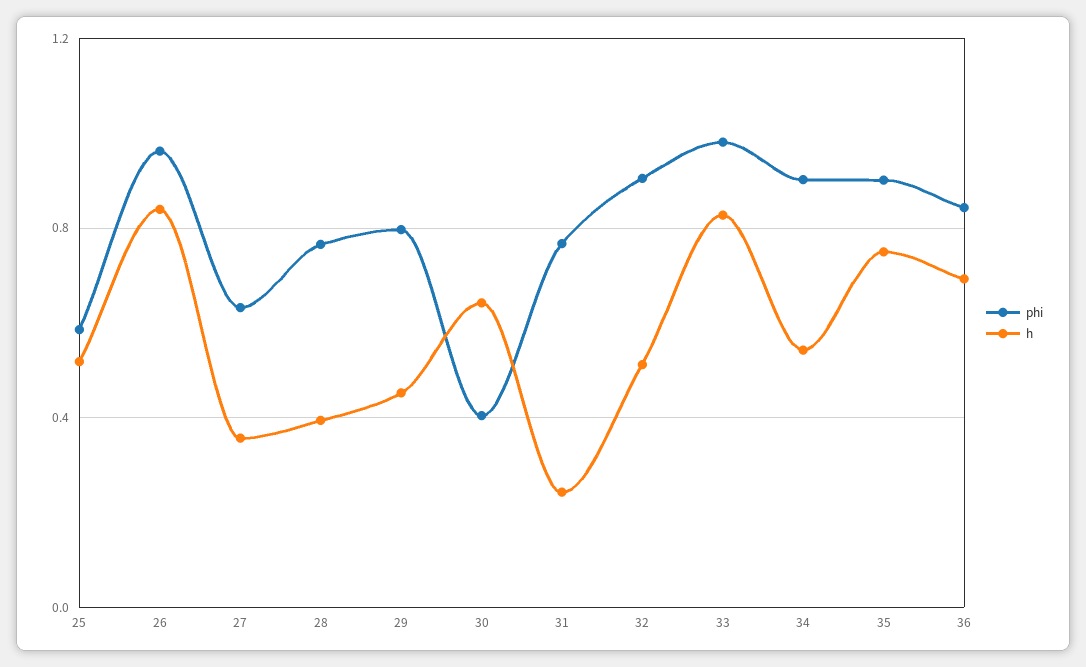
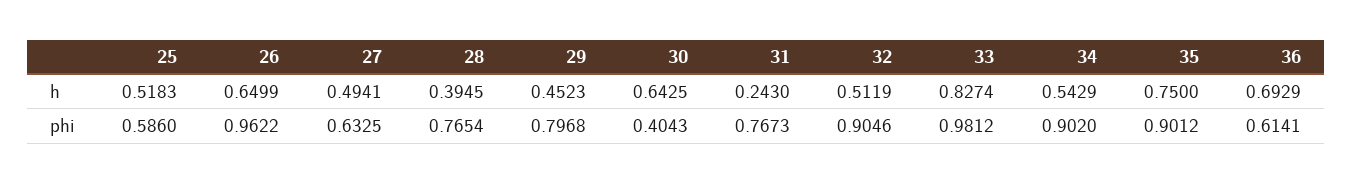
h, 26: 0.85 -> 0.6499
h, 27: 0.35 -> 0.4941
phi, 36: 0.85 -> 0.6141

